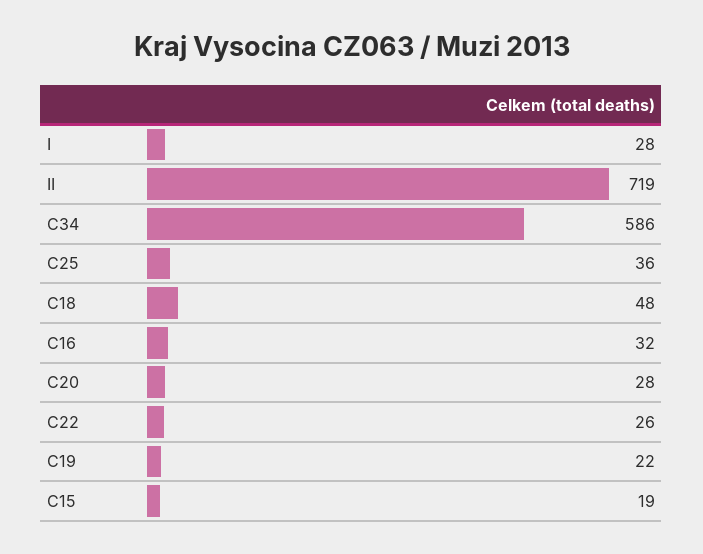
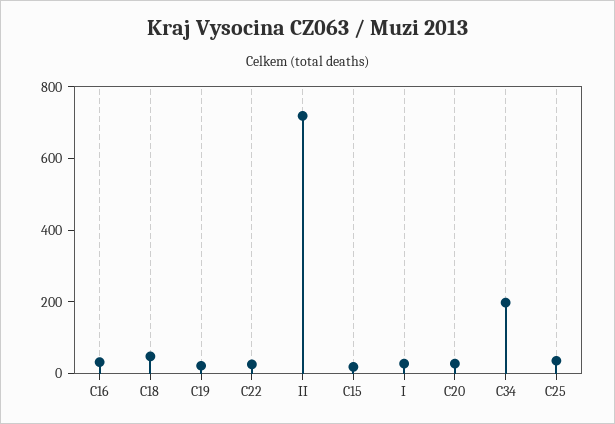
C34: 586 -> 200

